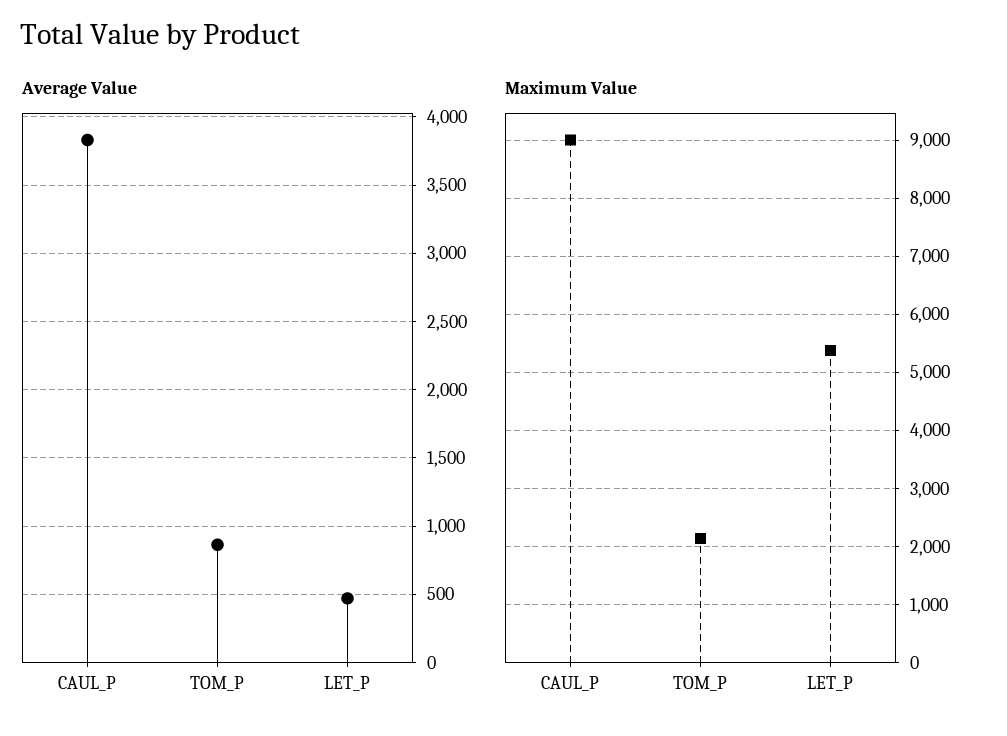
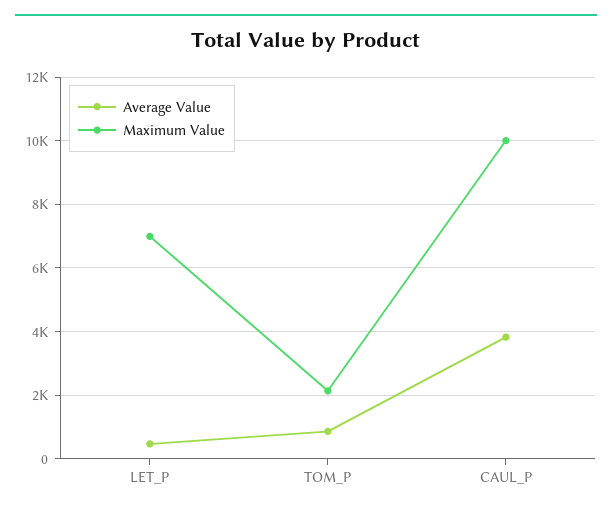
Maximum Value, CAUL_P: 9000 -> 10000
Maximum Value, LET_P: 5400 -> 7000

